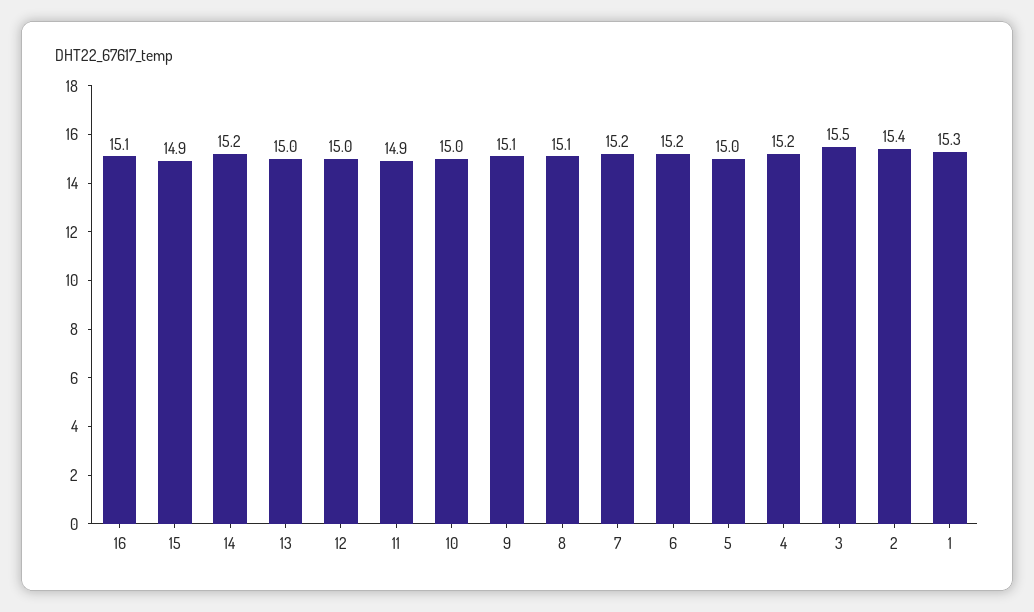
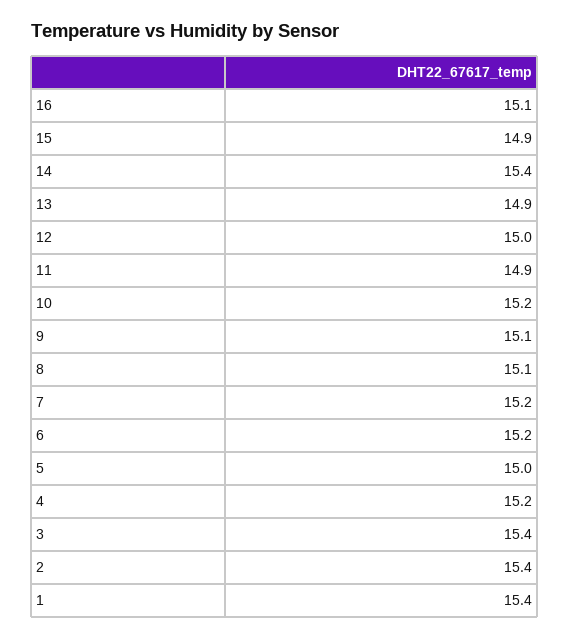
14: 15.2 -> 15.4
13: 15 -> 14.9
10: 15 -> 15.2
3: 15.5 -> 15.4
1: 15.3 -> 15.4

